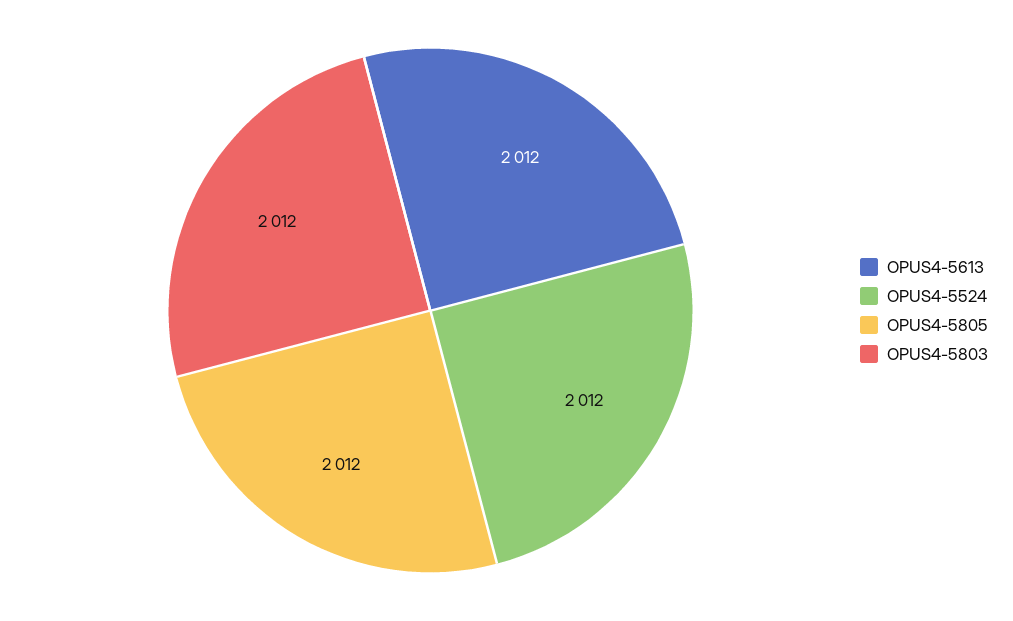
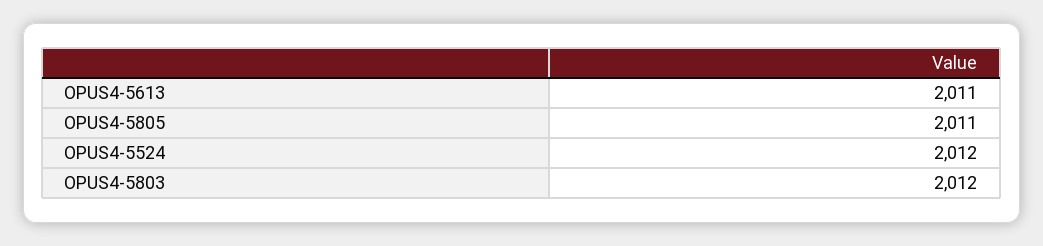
OPUS4-5613: 2012 -> 2011
OPUS4-5805: 2012 -> 2011

